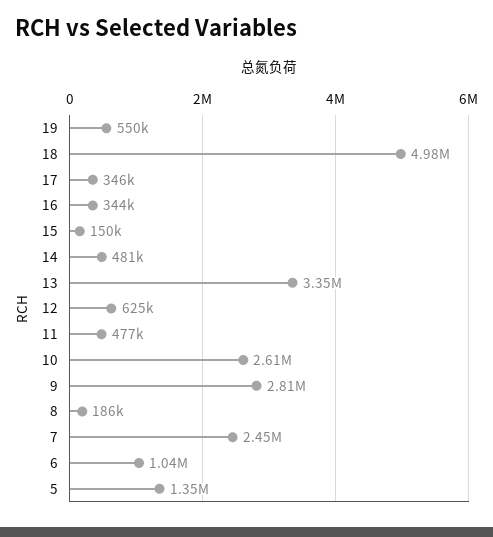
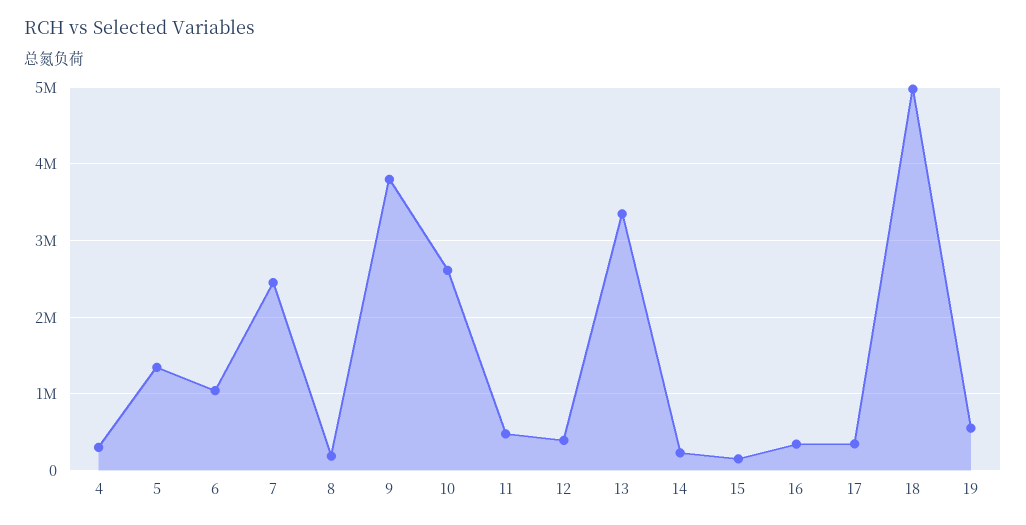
14: 481000 -> 200000
12: 625000 -> 400000
9: 2810000 -> 3800000
4: none -> 300000

